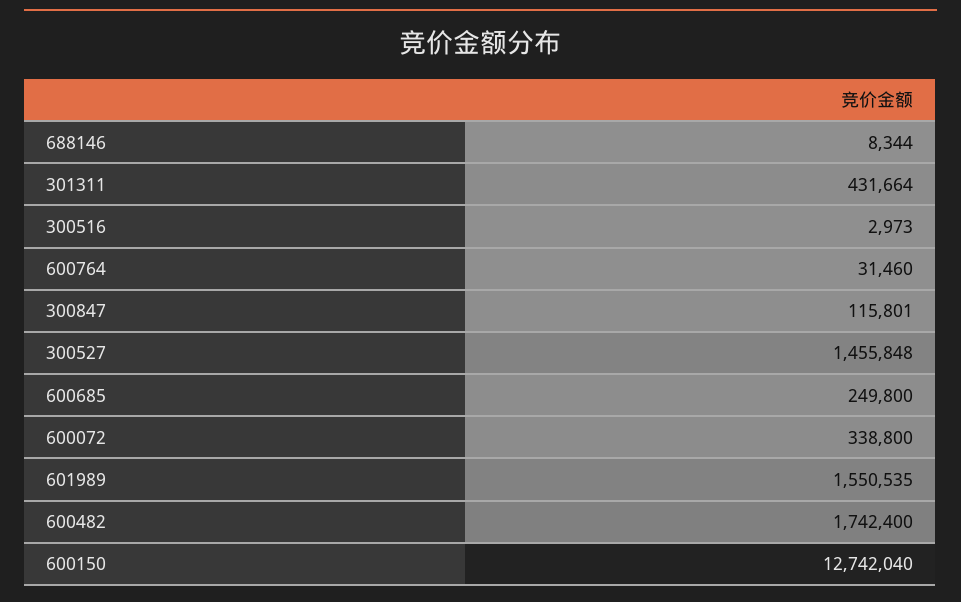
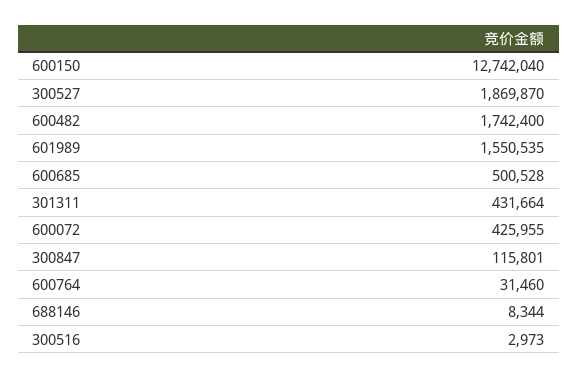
300527: 1455848 -> 1869870
600685: 249800 -> 500528
600072: 338800 -> 425955

